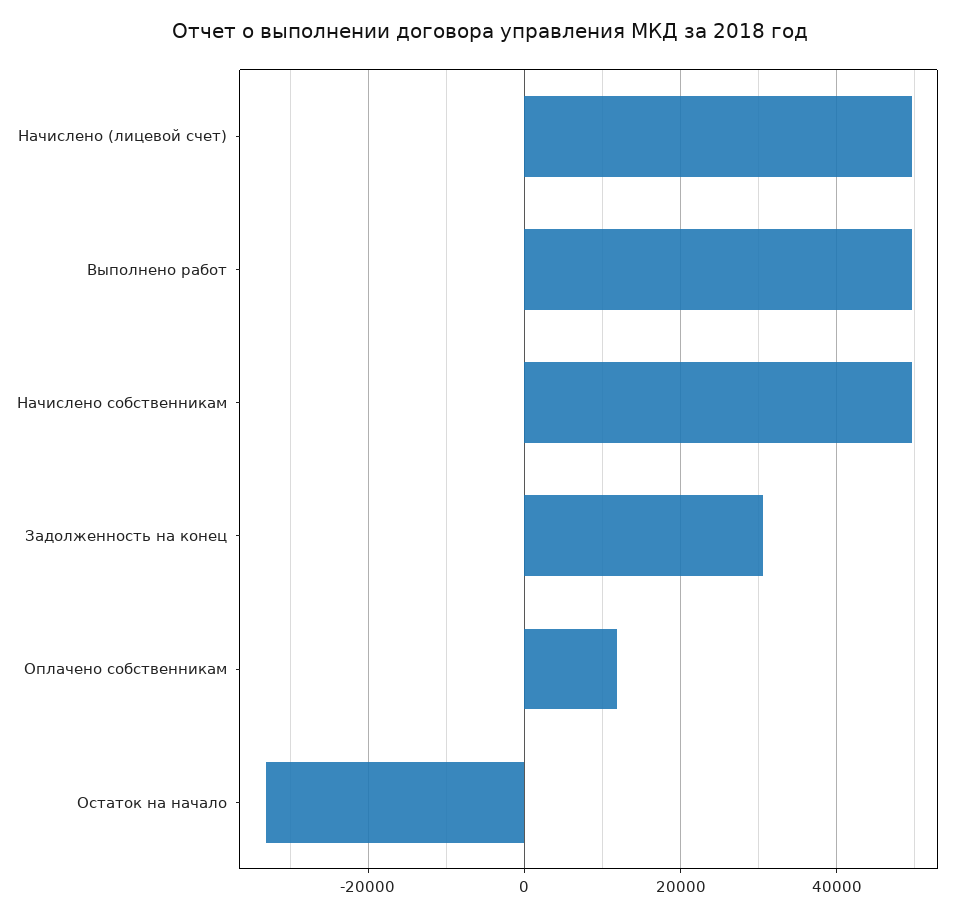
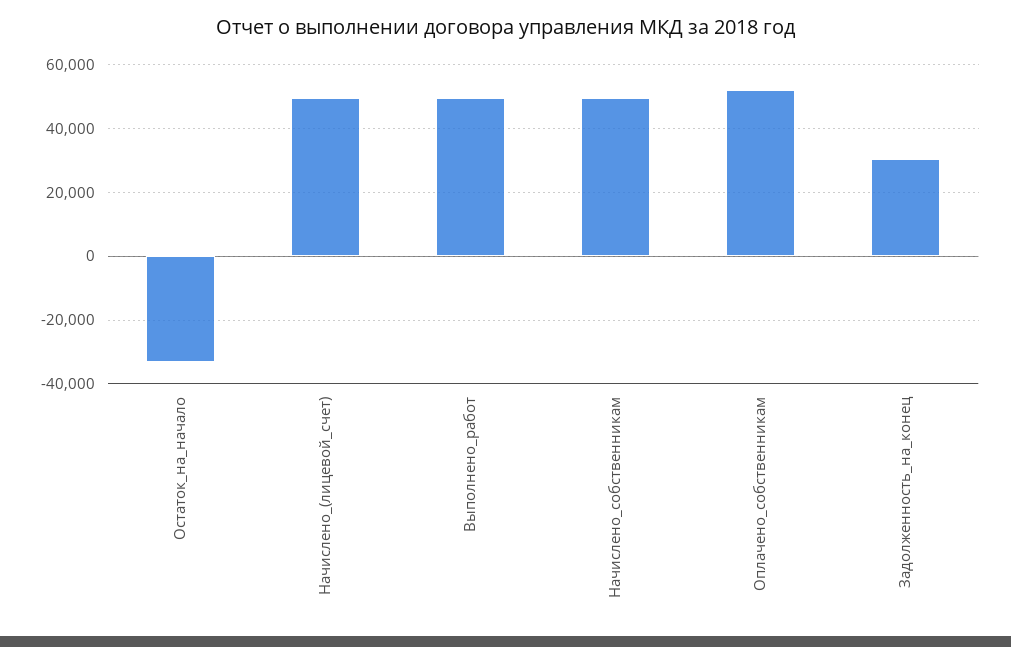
Оплачено собственникам: 12000 -> 52000

